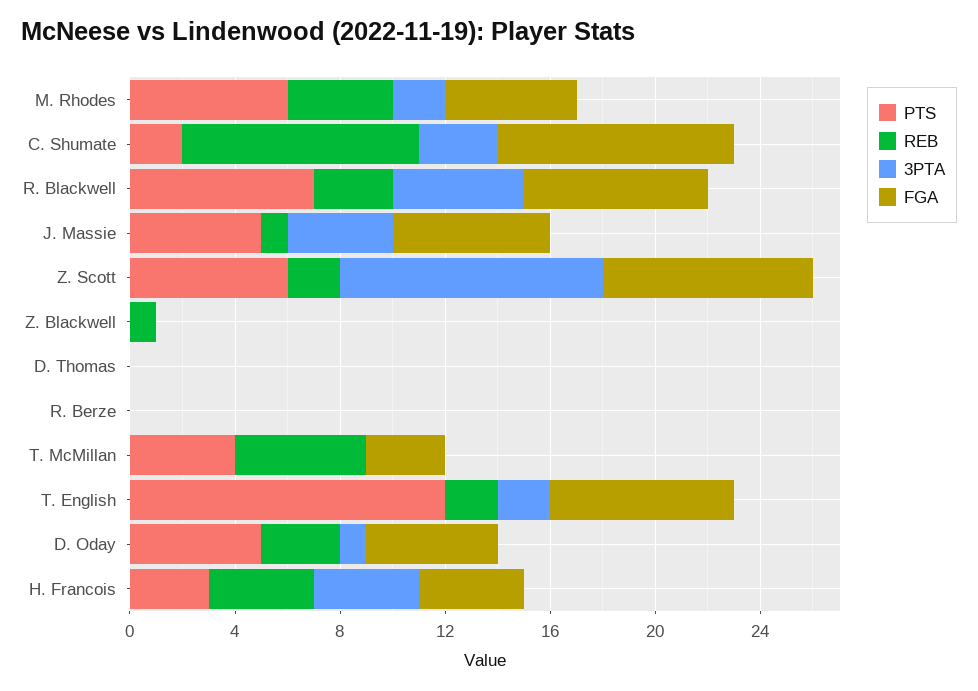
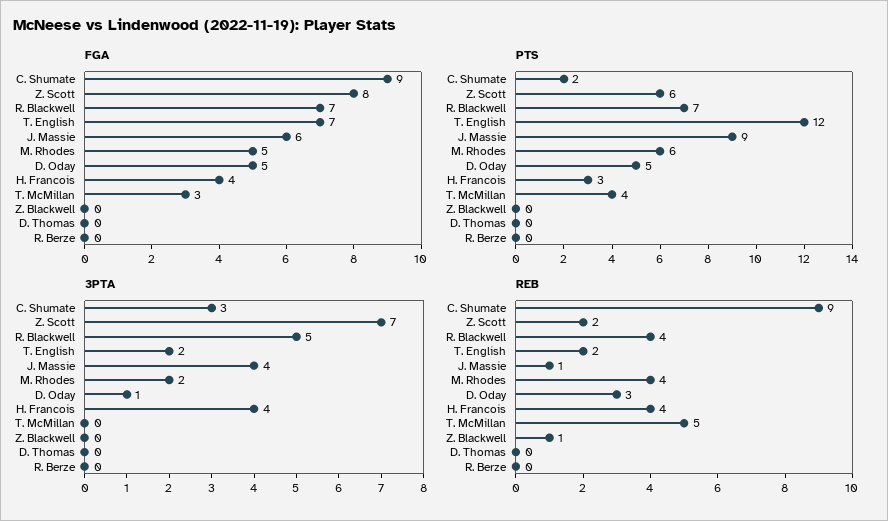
REB, R. Blackwell: 3 -> 4
PTS, J. Massie: 5 -> 9
3PTA, Z. Scott: 10 -> 7

